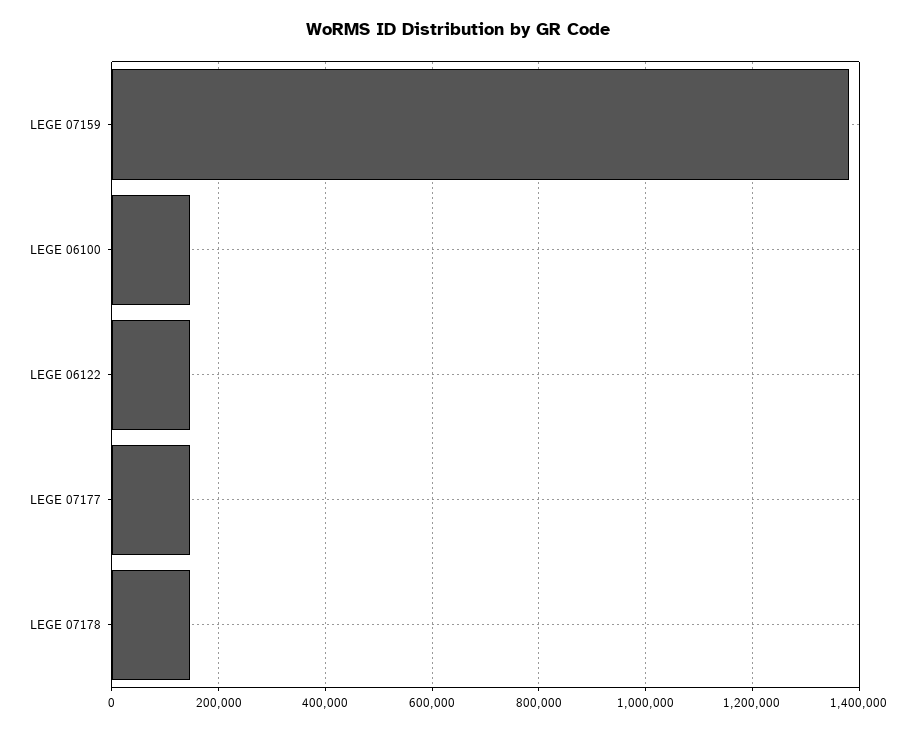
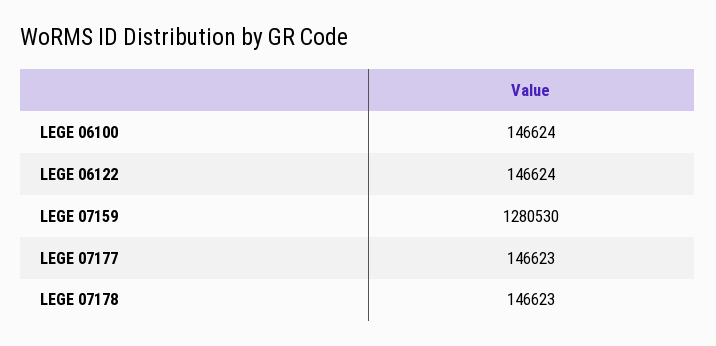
LEGE 07159: 1380000 -> 1280530

